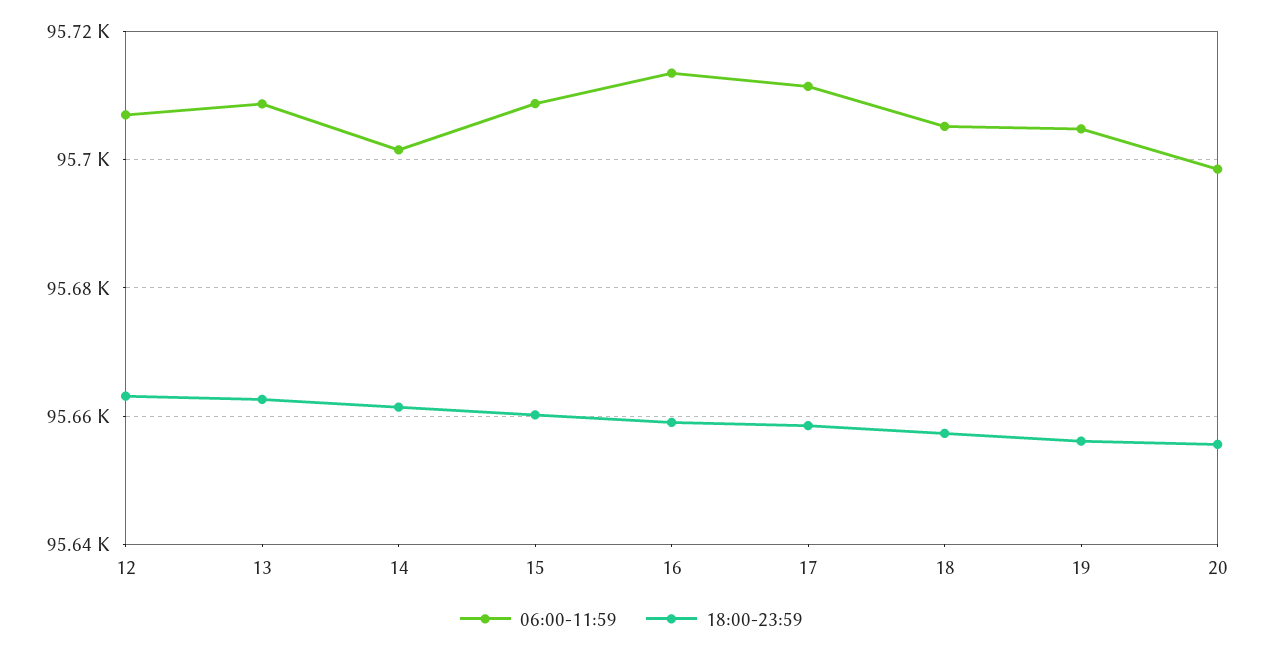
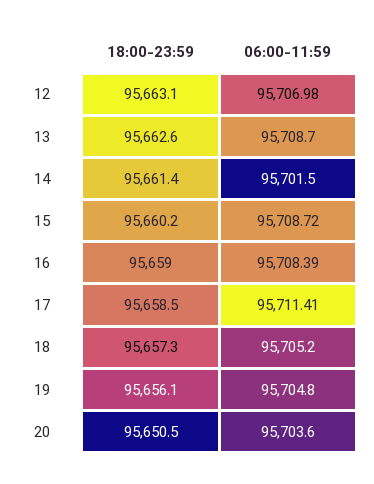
06:00-11:59, 16: 95714 -> 95708.39
06:00-11:59, 20: 95698 -> 95703.6
18:00-23:59, 20: 95656 -> 95650.5

